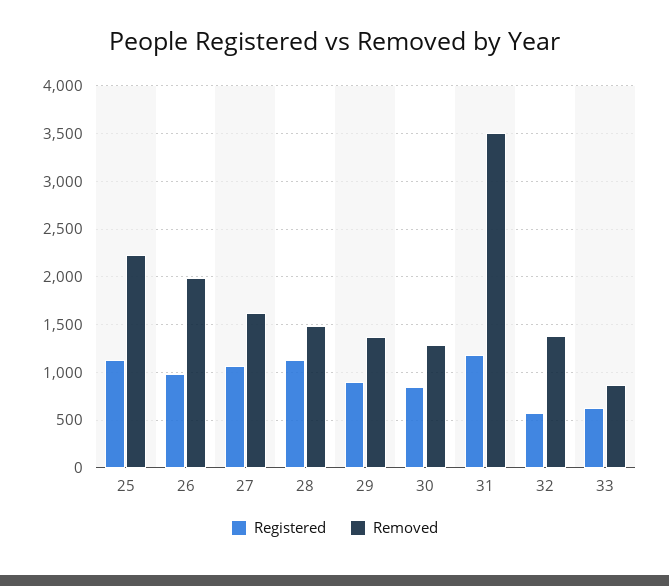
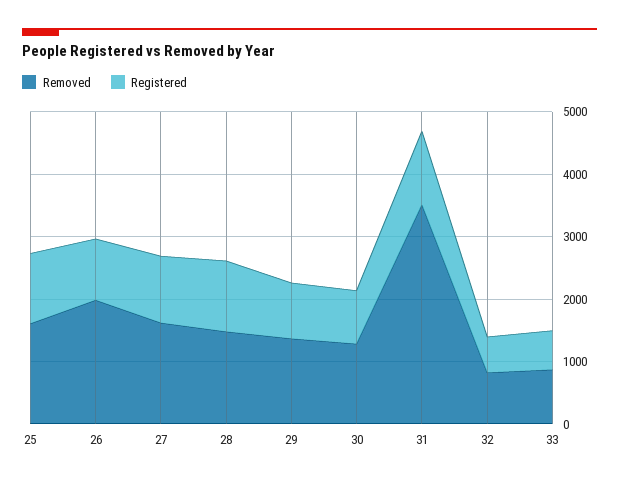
Removed, 25: 2200 -> 1600
Removed, 32: 1400 -> 800

